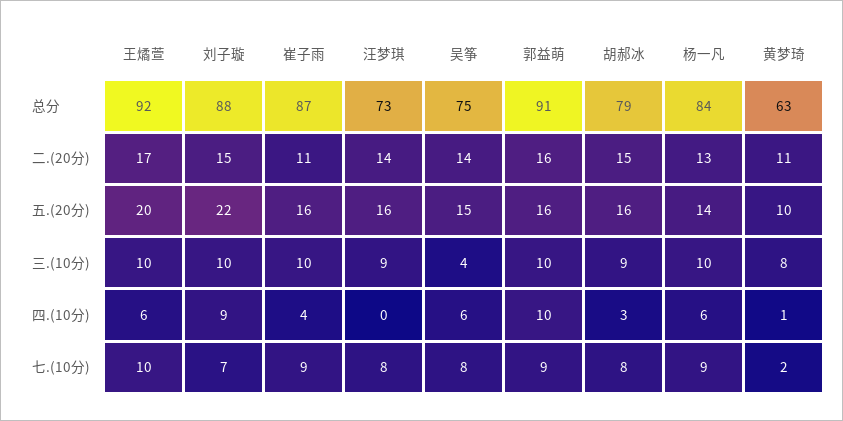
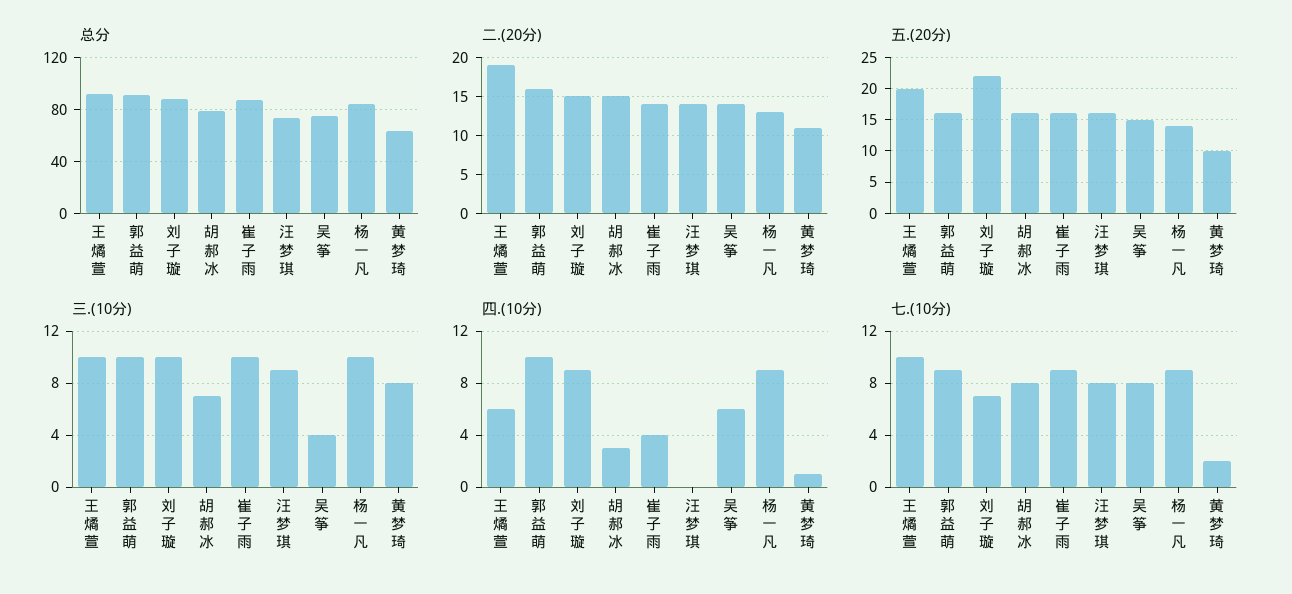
二.(20分), 王燏萱: 17 -> 19
二.(20分), 崔子雨: 11 -> 14
三.(10分), 胡郝冰: 9 -> 7
四.(10分), 杨一凡: 6 -> 9

